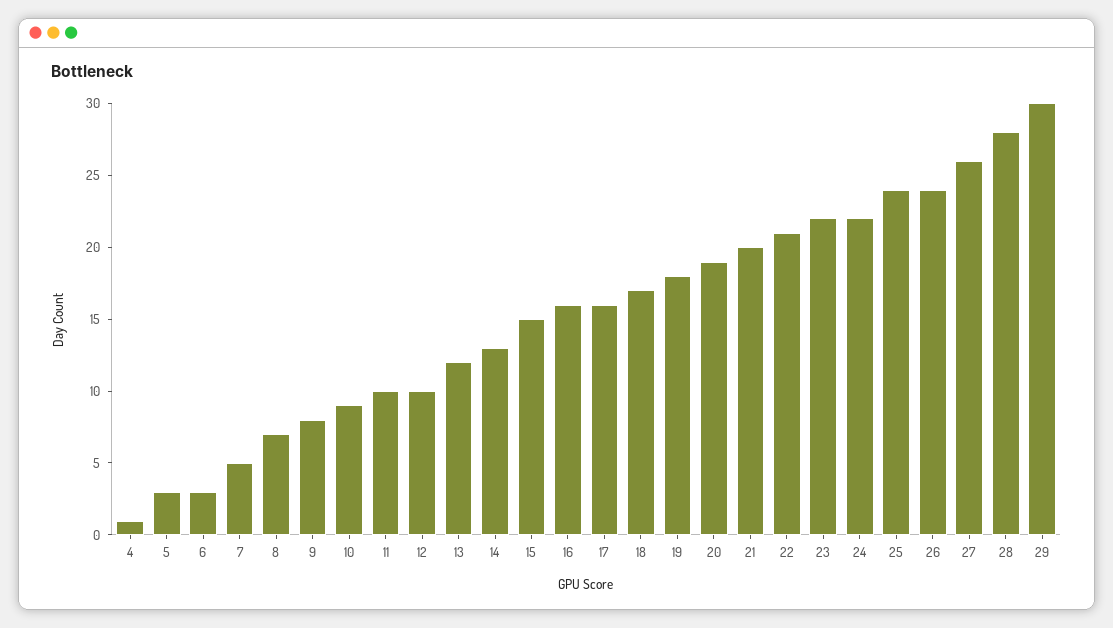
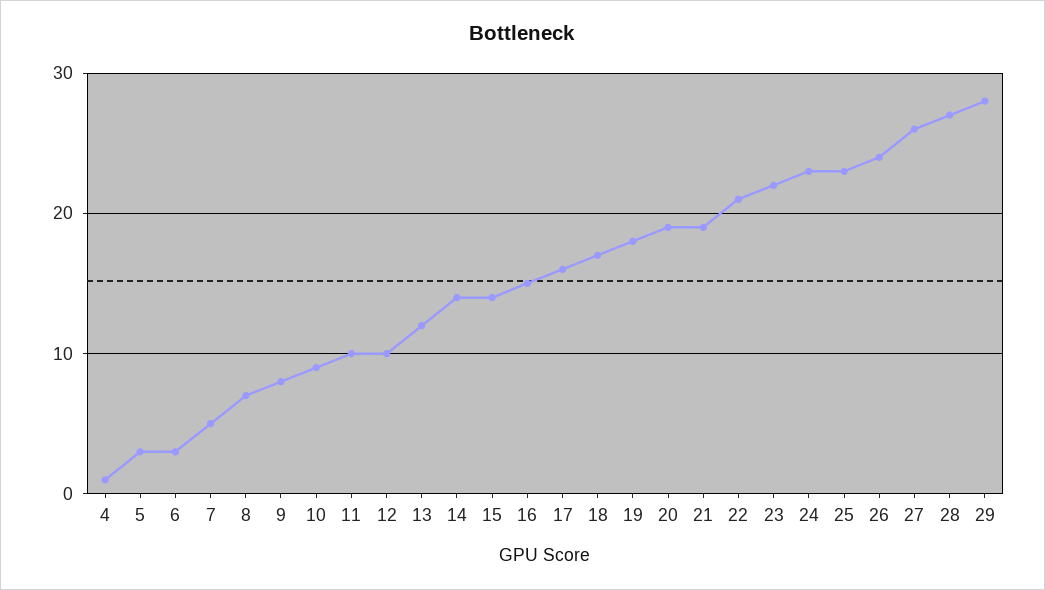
14: 13 -> 14
15: 15 -> 14
16: 16 -> 15
21: 20 -> 19
24: 22 -> 23
25: 24 -> 23
28: 28 -> 27
29: 30 -> 28

